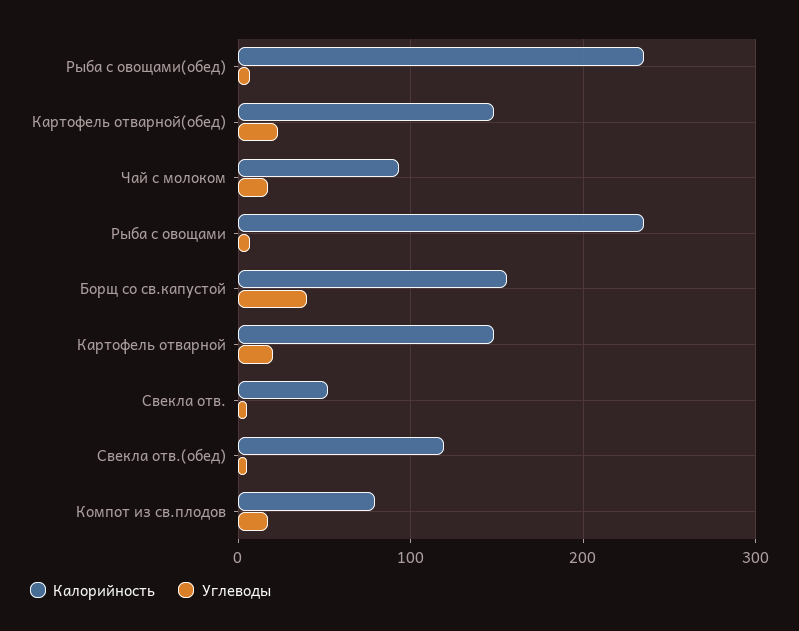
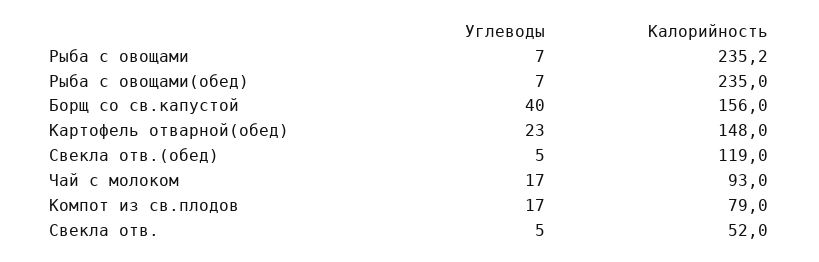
Калорийность, Картофель отварной: 150 -> none
Углеводы, Картофель отварной: 20 -> none

